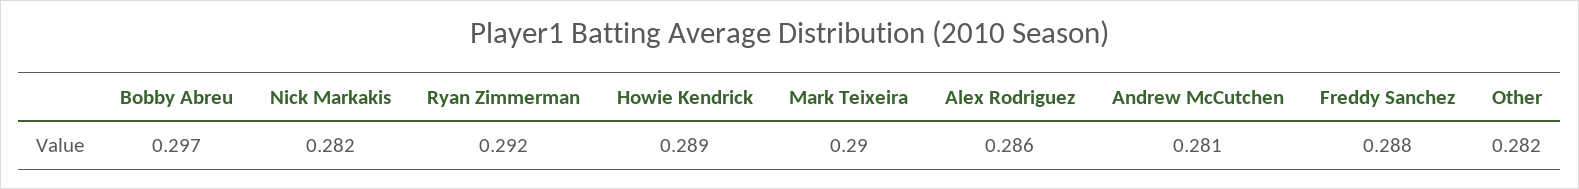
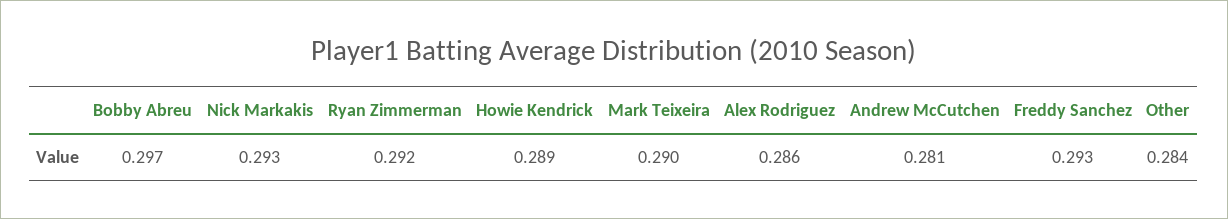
Nick Markakis: 0.282 -> 0.293
Freddy Sanchez: 0.288 -> 0.293
Other: 0.282 -> 0.284

